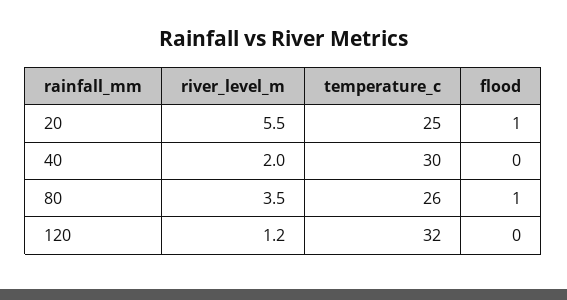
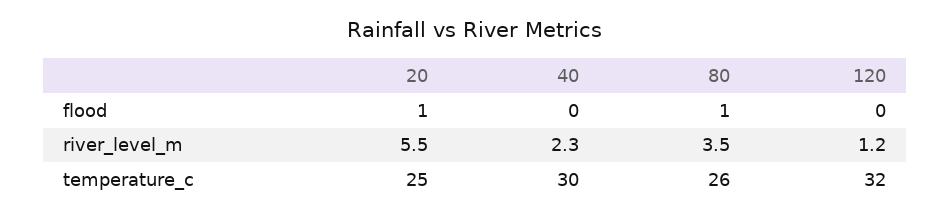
river_level_m, 40: 2 -> 2.3

